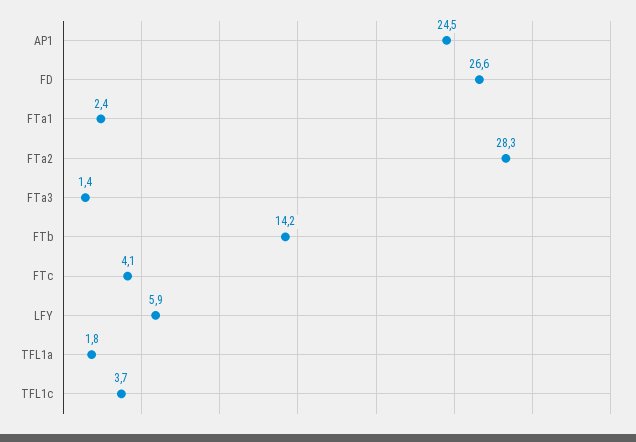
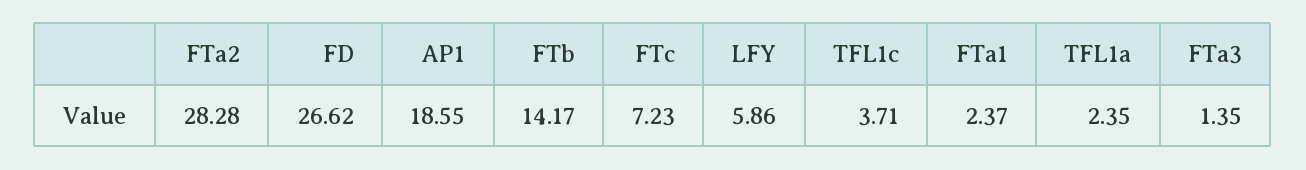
AP1: 24.5 -> 18.55
FTc: 4.1 -> 7.23
TFL1a: 1.8 -> 2.35

